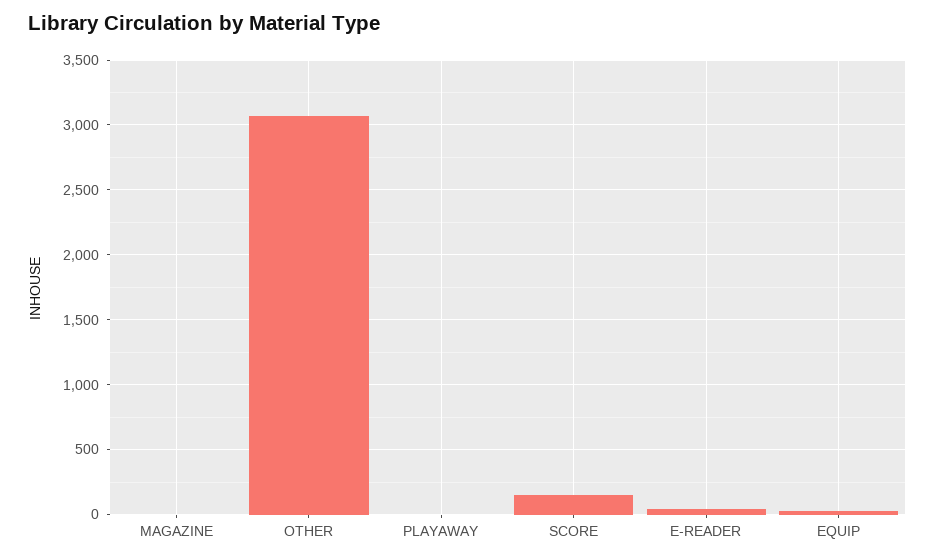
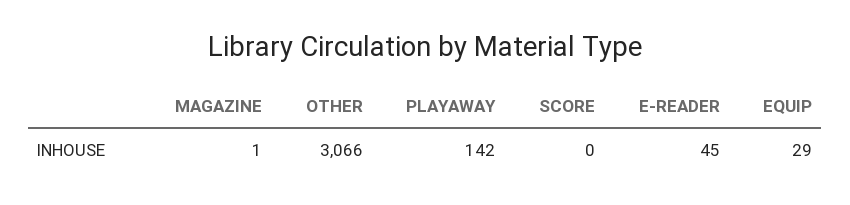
PLAYAWAY: 0 -> 142
SCORE: 150 -> 0

